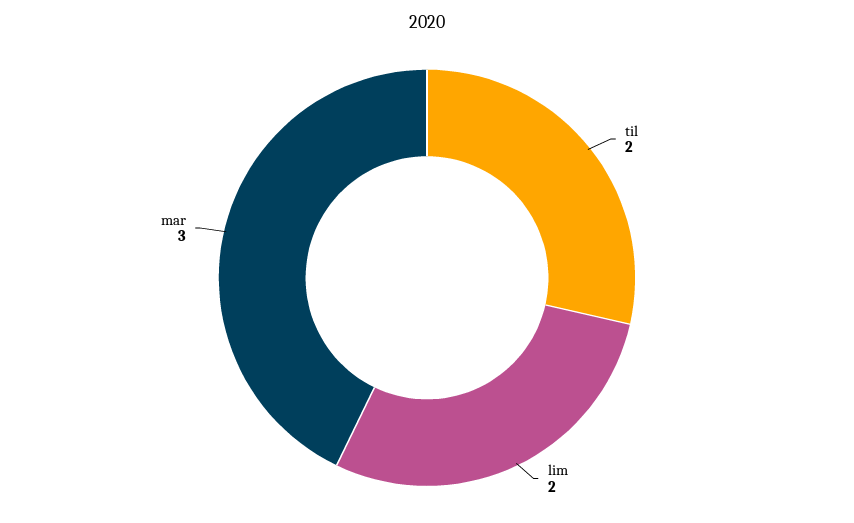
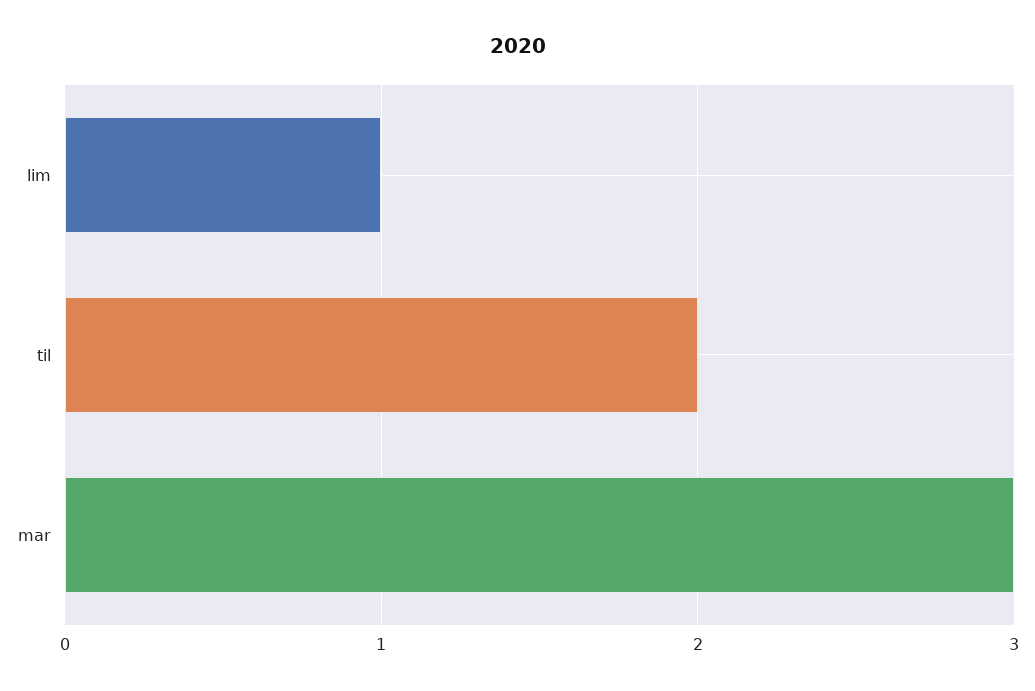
lim: 2 -> 1

